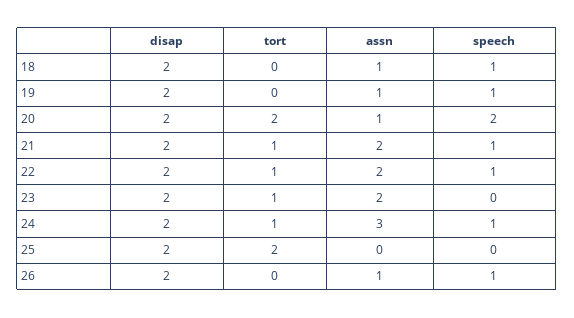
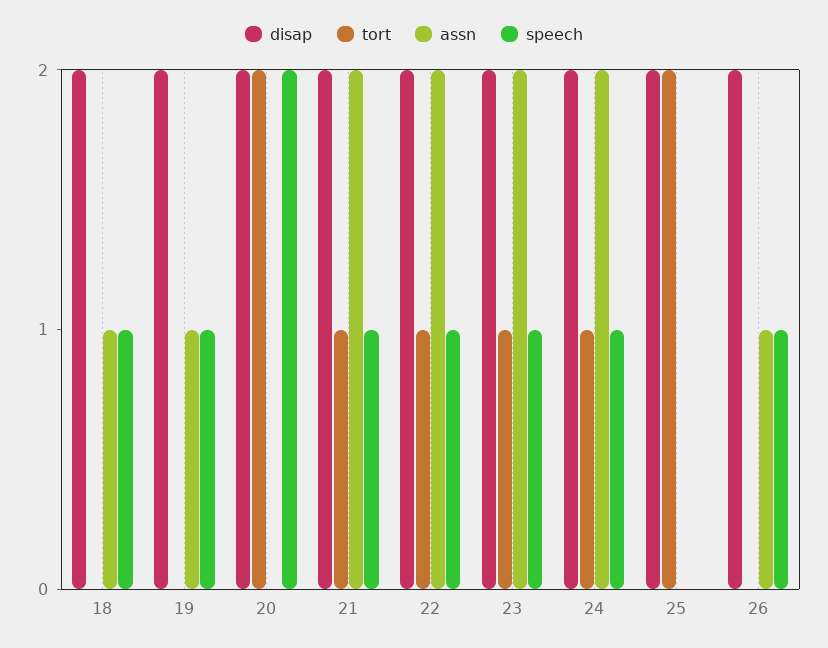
assn, 20: 1 -> 0
speech, 23: 0 -> 1
assn, 24: 3 -> 2

